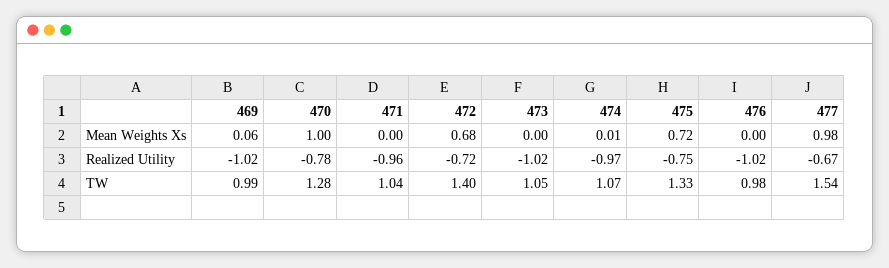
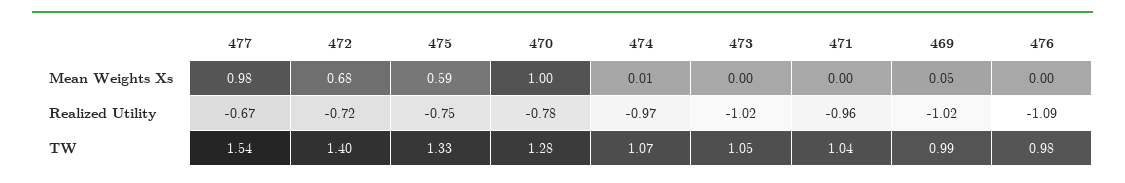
469, Mean Weights Xs: 0.06 -> 0.05
475, Mean Weights Xs: 0.72 -> 0.59
476, Realized Utility: -1.02 -> -1.09

